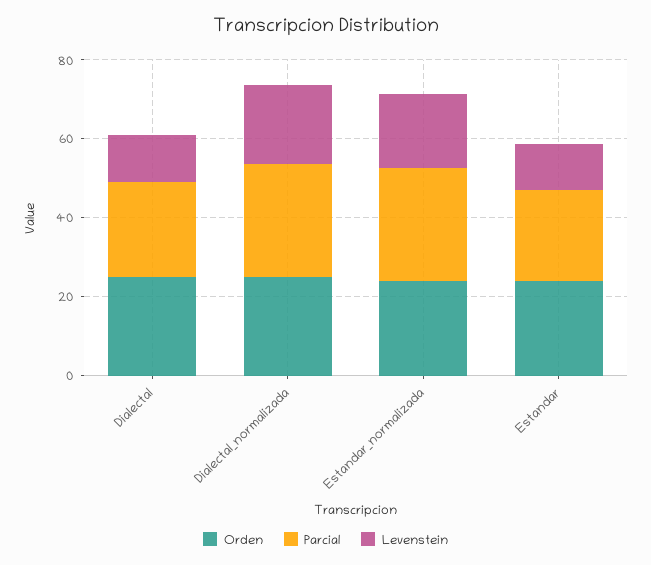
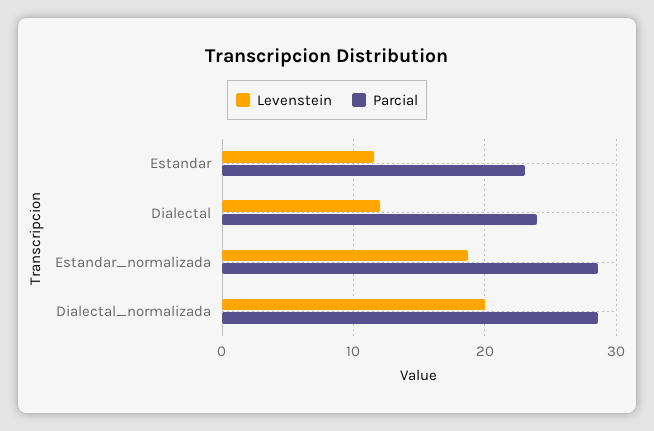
Orden, Dialectal: 25 -> none
Orden, Dialectal_normalizada: 25 -> none
Orden, Estandar_normalizada: 25 -> none
Orden, Estandar: 25 -> none

